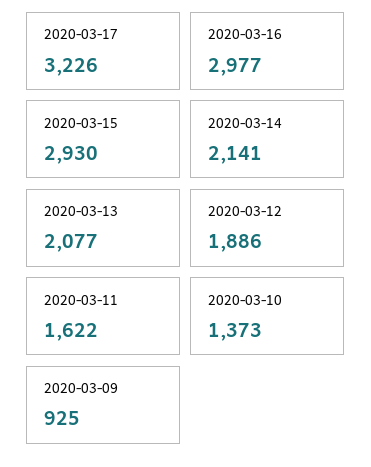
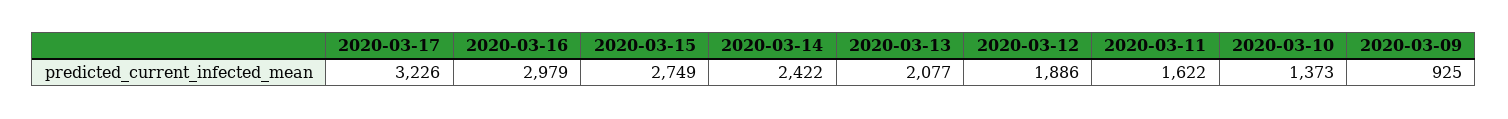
2020-03-16: 2977 -> 2979
2020-03-15: 2930 -> 2749
2020-03-14: 2141 -> 2422

